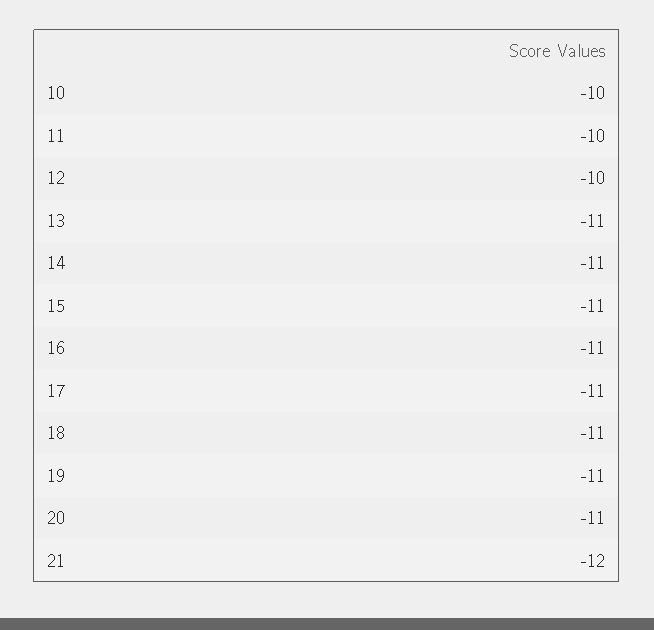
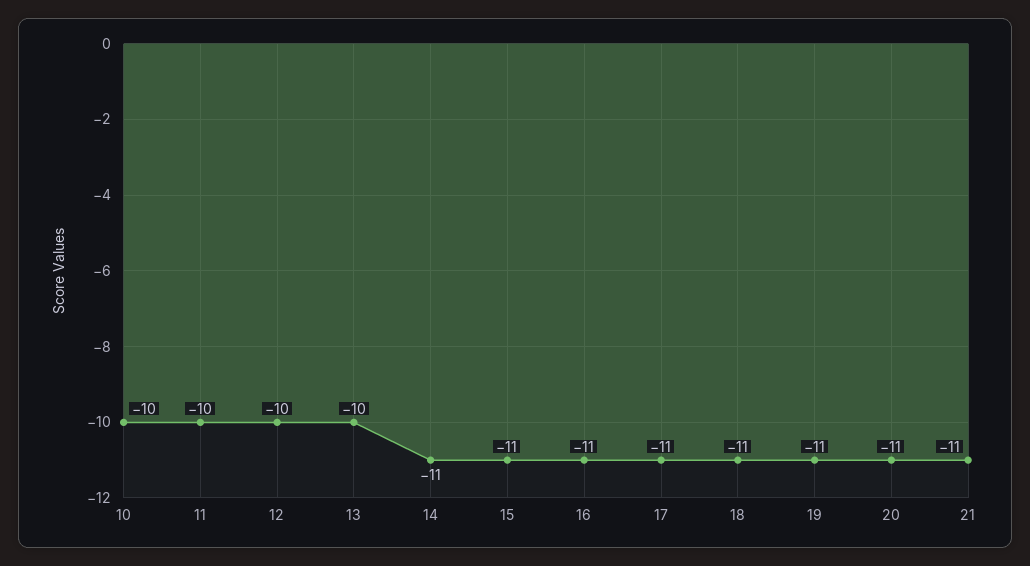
13: -11 -> -10
21: -12 -> -11

